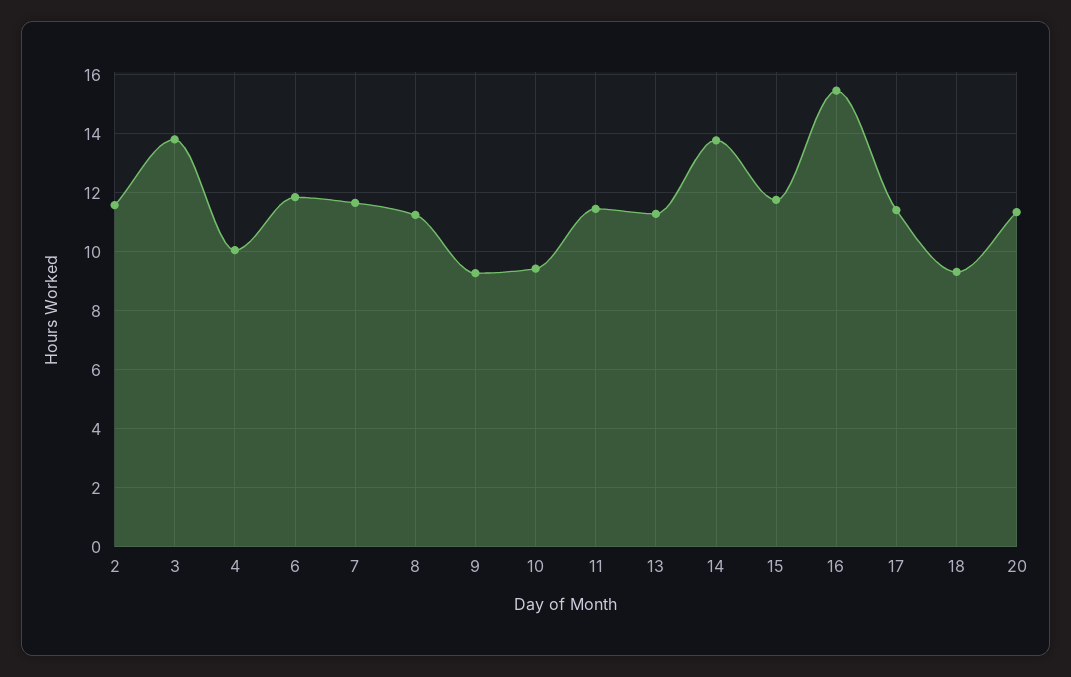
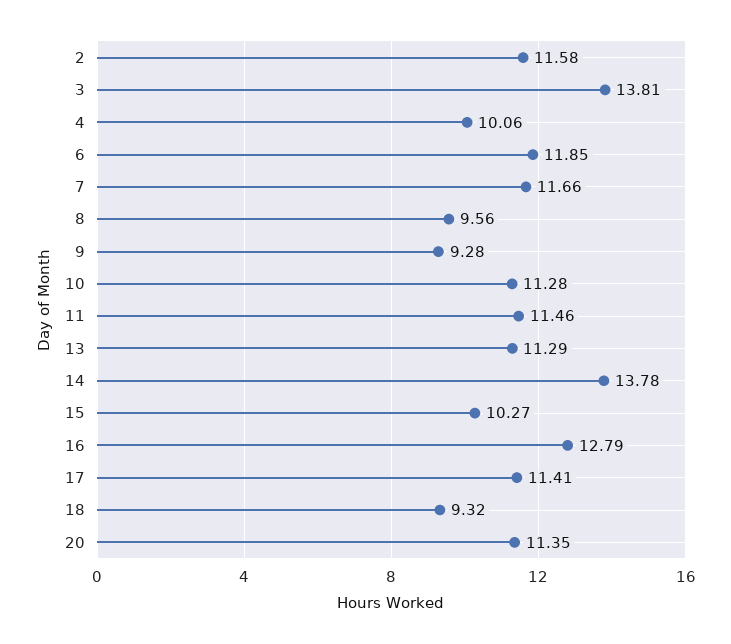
8: 11.25 -> 9.56
10: 9.5 -> 11.28
15: 11.75 -> 10.27
16: 15.5 -> 12.79

